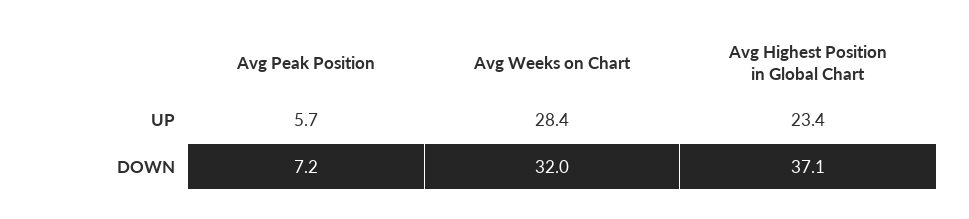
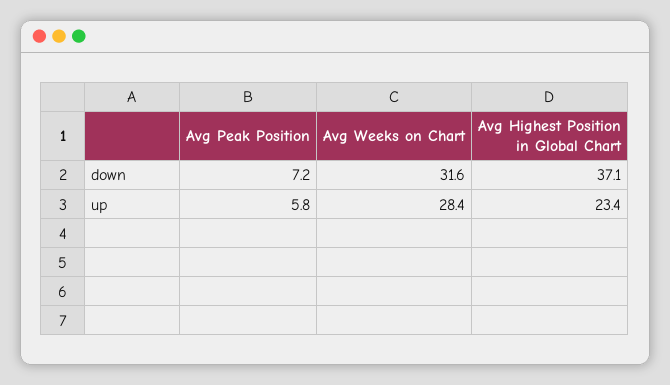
Avg Peak Position, UP: 5.7 -> 5.8
Avg Weeks on Chart, DOWN: 32 -> 31.6

